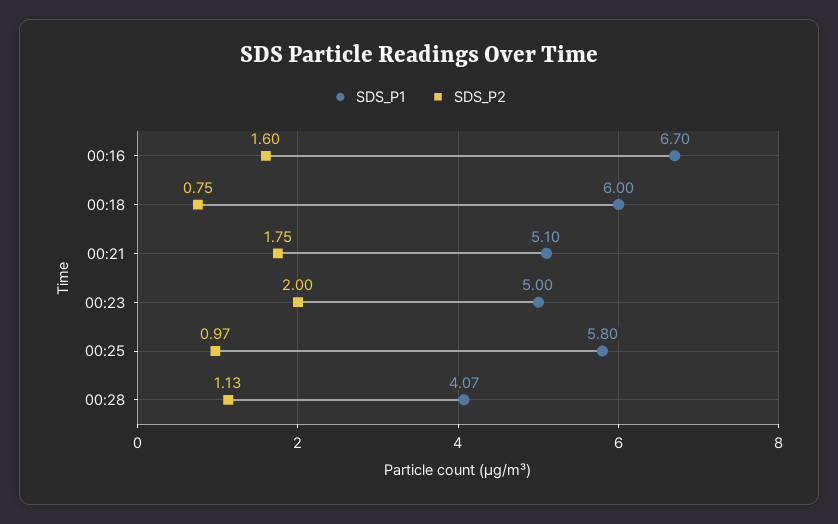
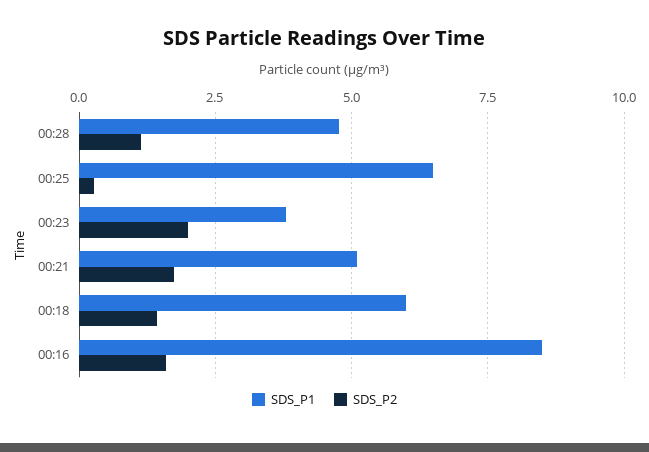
SDS_P1, 00:16: 6.7 -> 8.5
SDS_P2, 00:18: 0.75 -> 1.5
SDS_P1, 00:23: 5 -> 3.75
SDS_P1, 00:25: 5.8 -> 6.5
SDS_P2, 00:25: 0.97 -> 0.25
SDS_P1, 00:28: 4.07 -> 4.75

